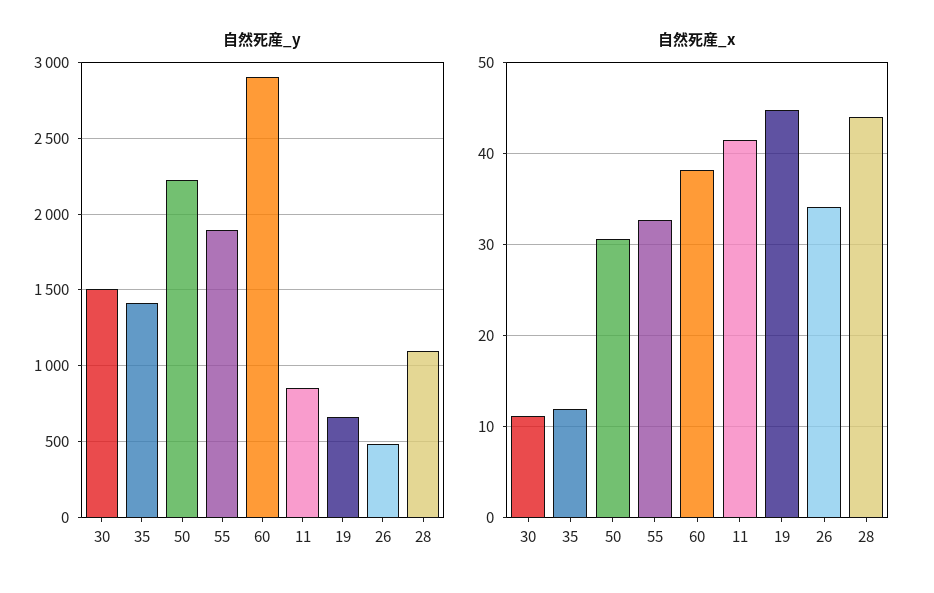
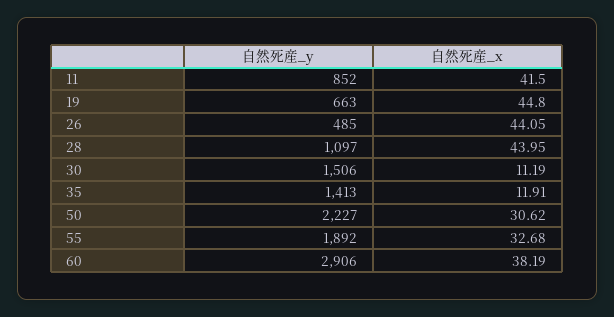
自然死産_x, 26: 34 -> 44.05

